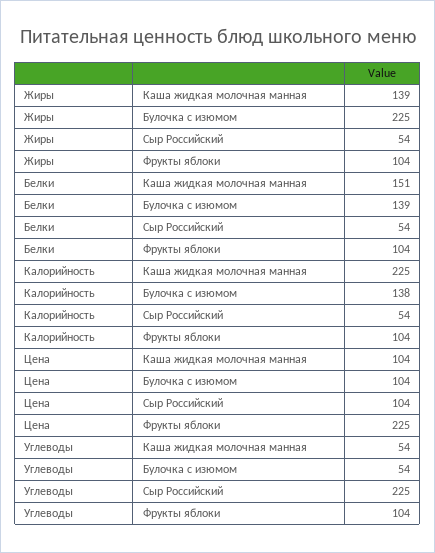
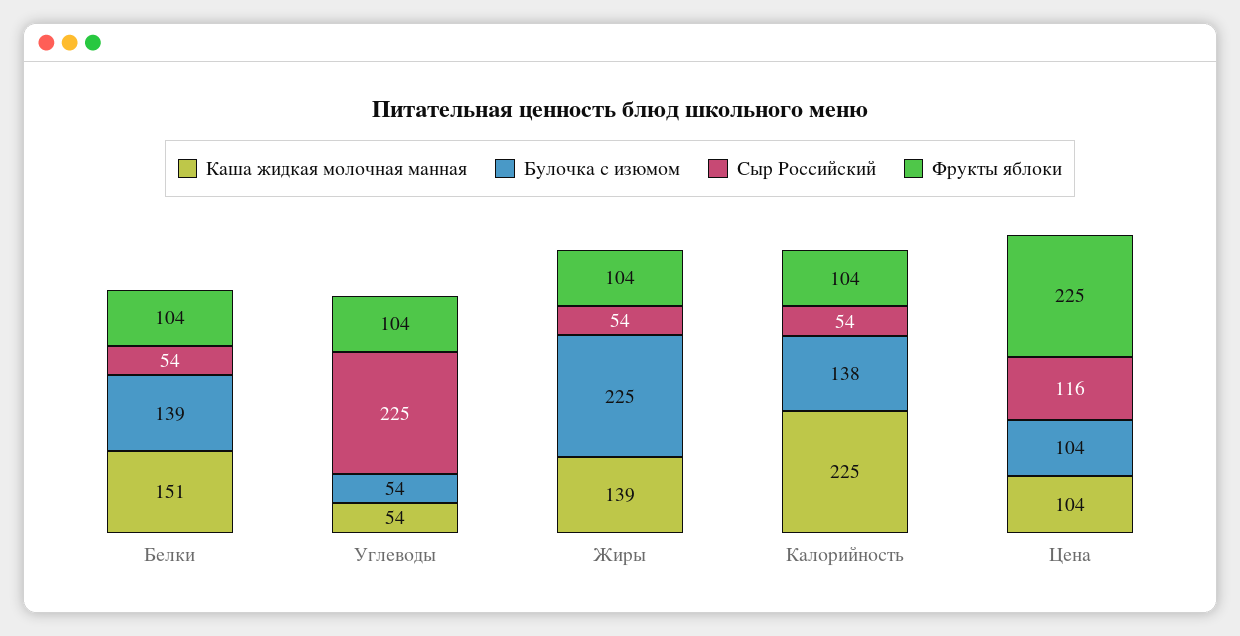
Сыр Российский, Цена: 104 -> 116

